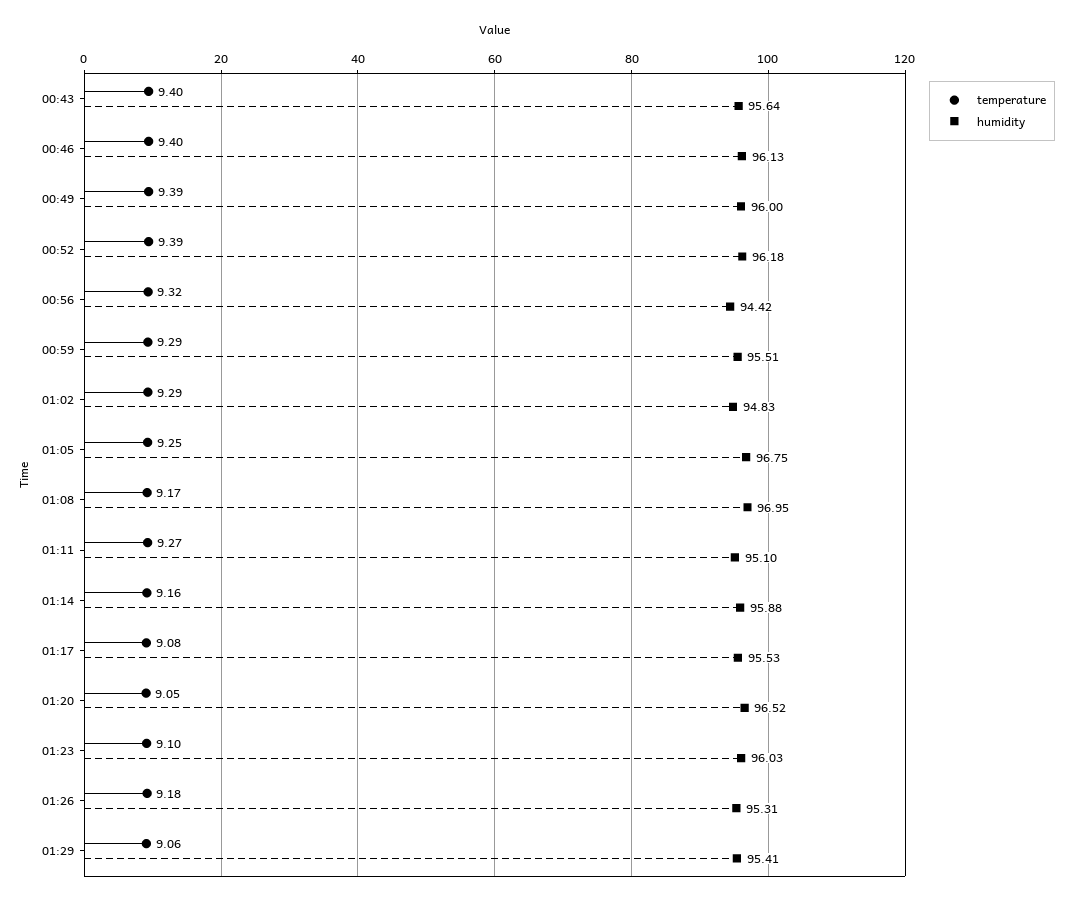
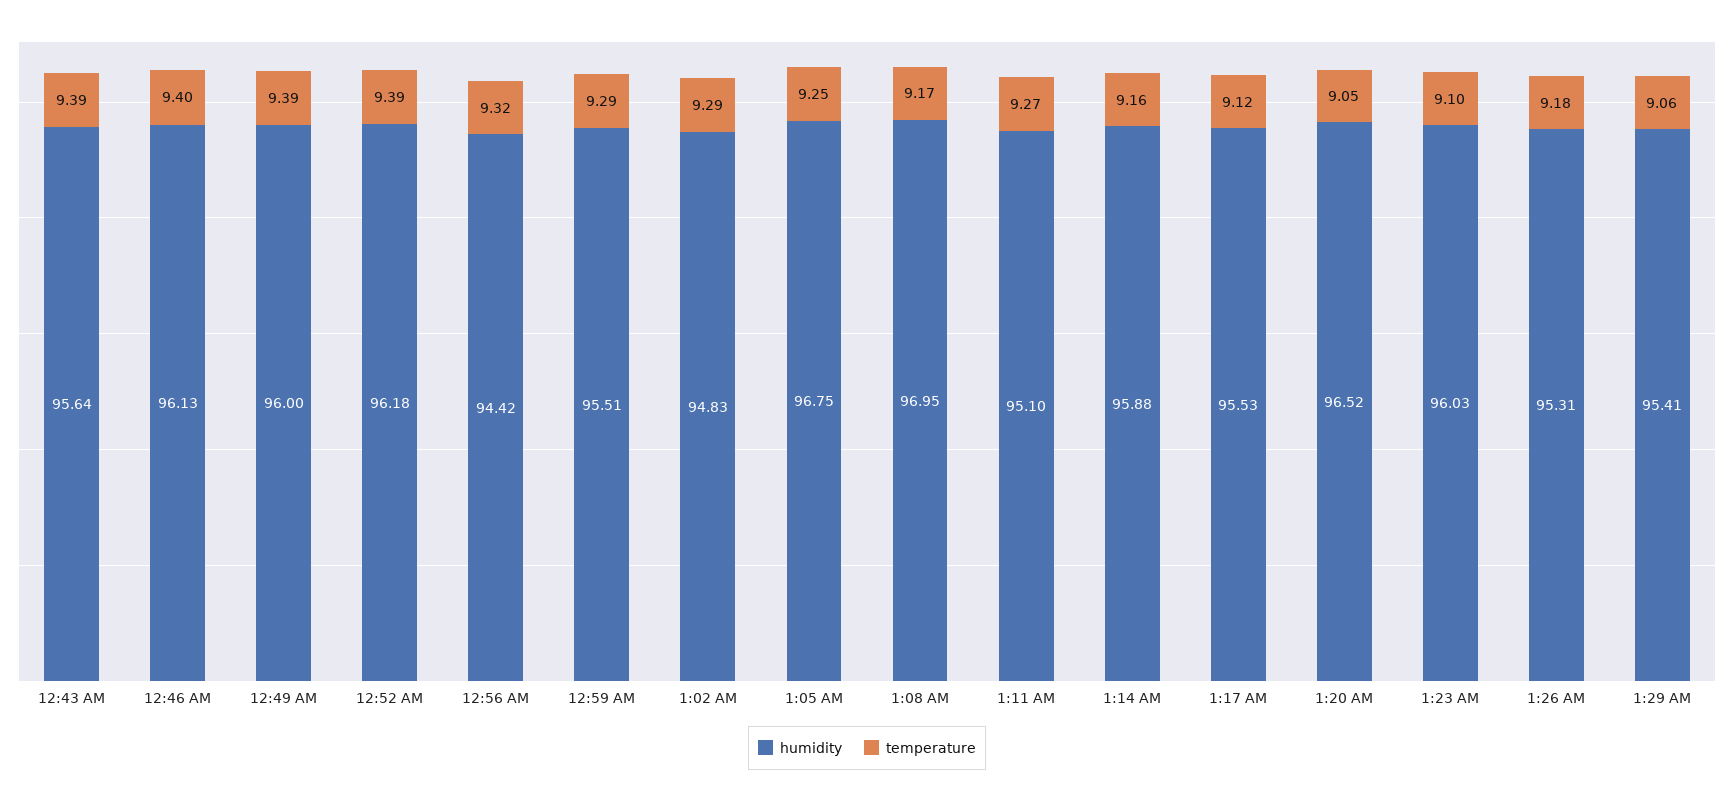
temperature, 00:43: 9.4 -> 9.39
temperature, 01:17: 9.08 -> 9.12

